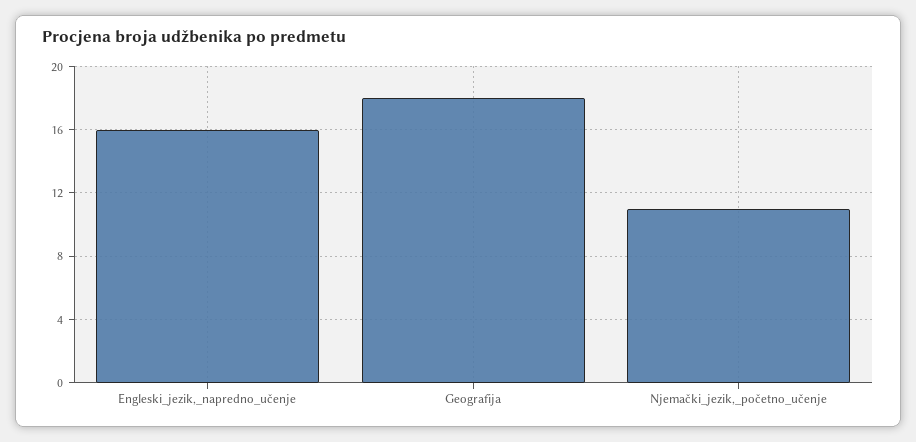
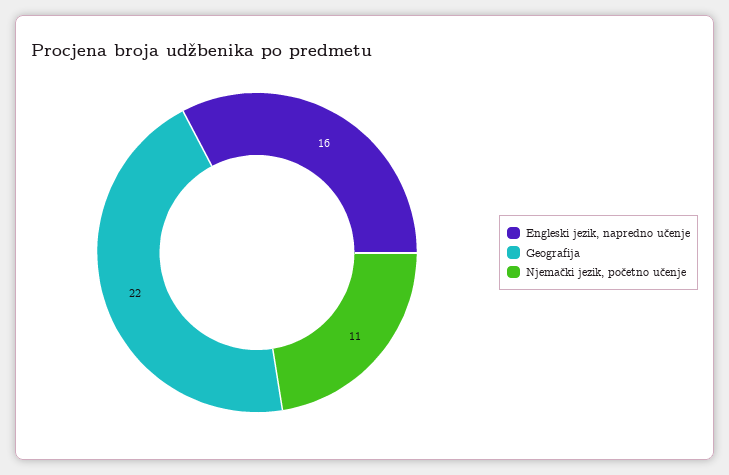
Geografija: 18 -> 22

